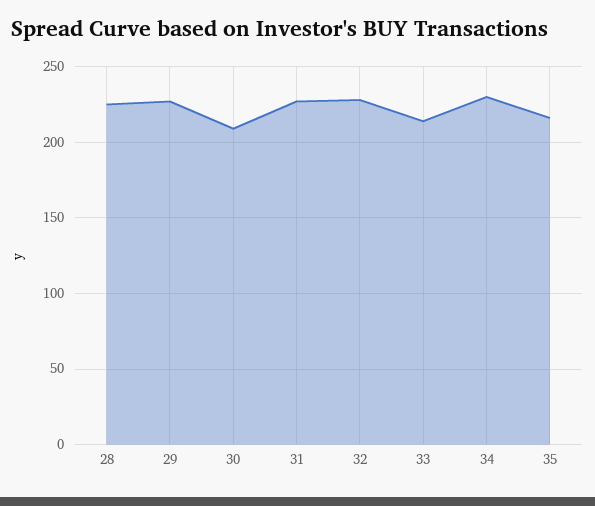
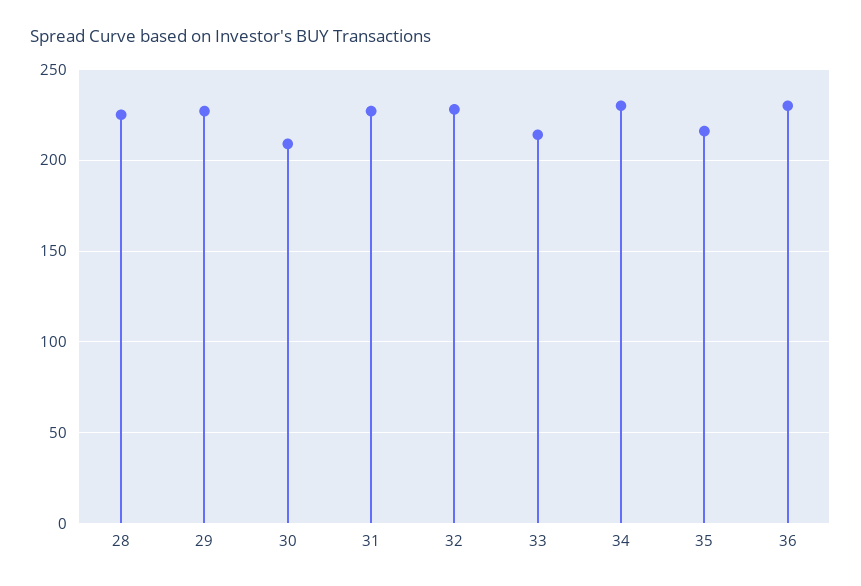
36: none -> 230

